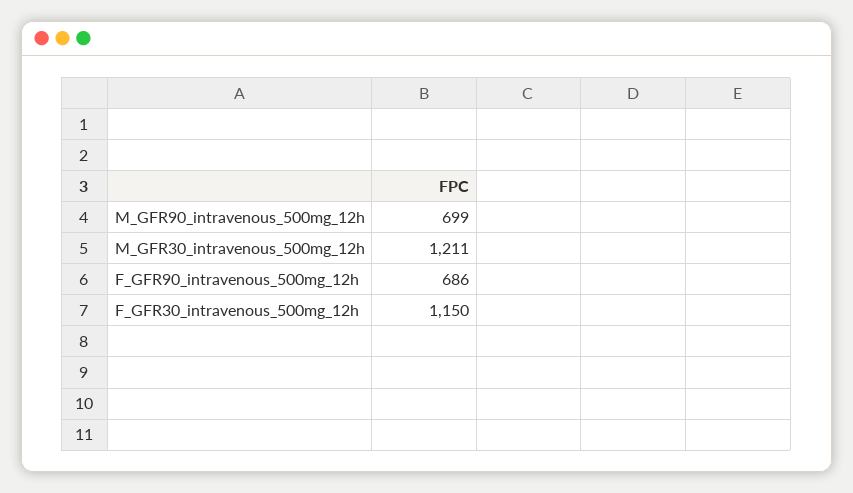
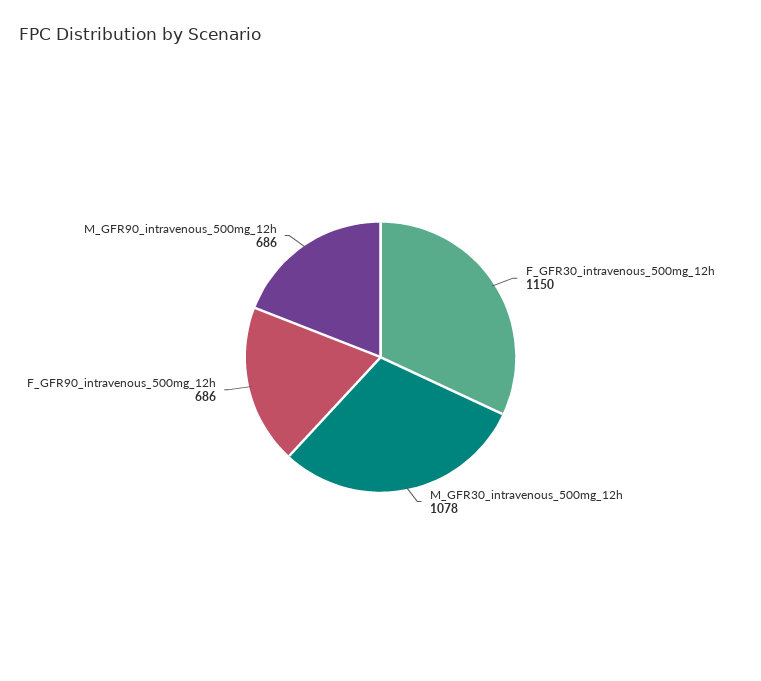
M_GFR90_intravenous_500mg_12h: 699 -> 686
M_GFR30_intravenous_500mg_12h: 1211 -> 1078

